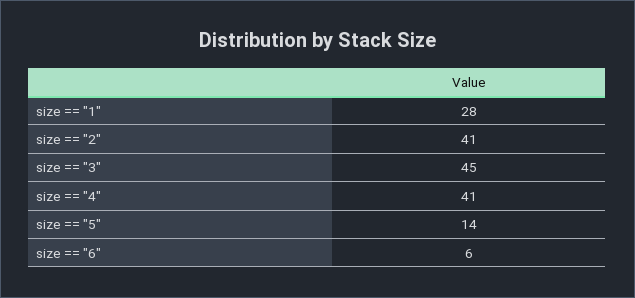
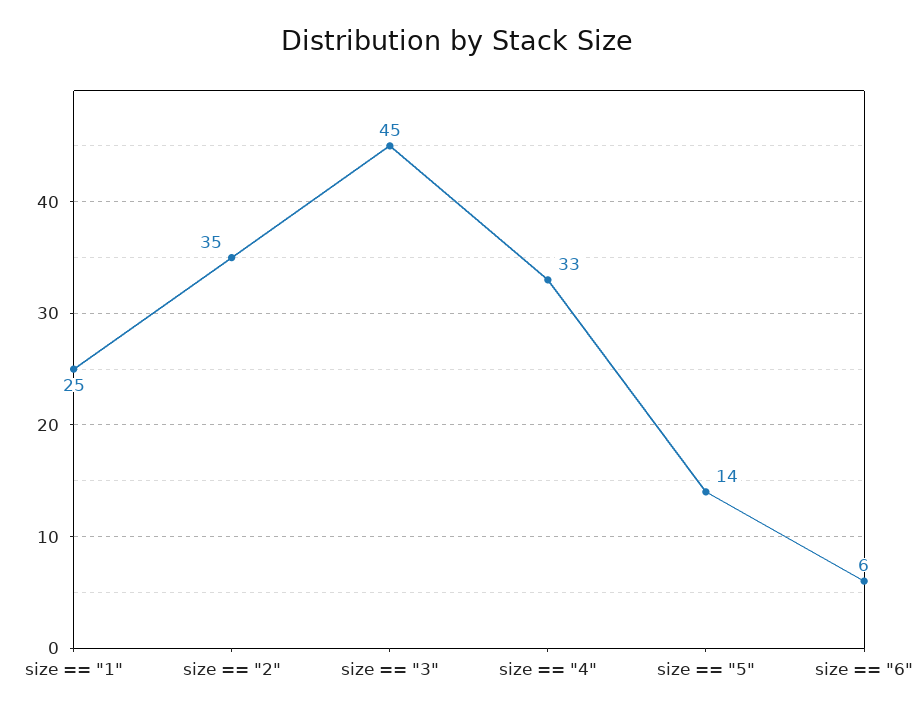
size == "1": 28 -> 25
size == "2": 41 -> 35
size == "4": 41 -> 33

